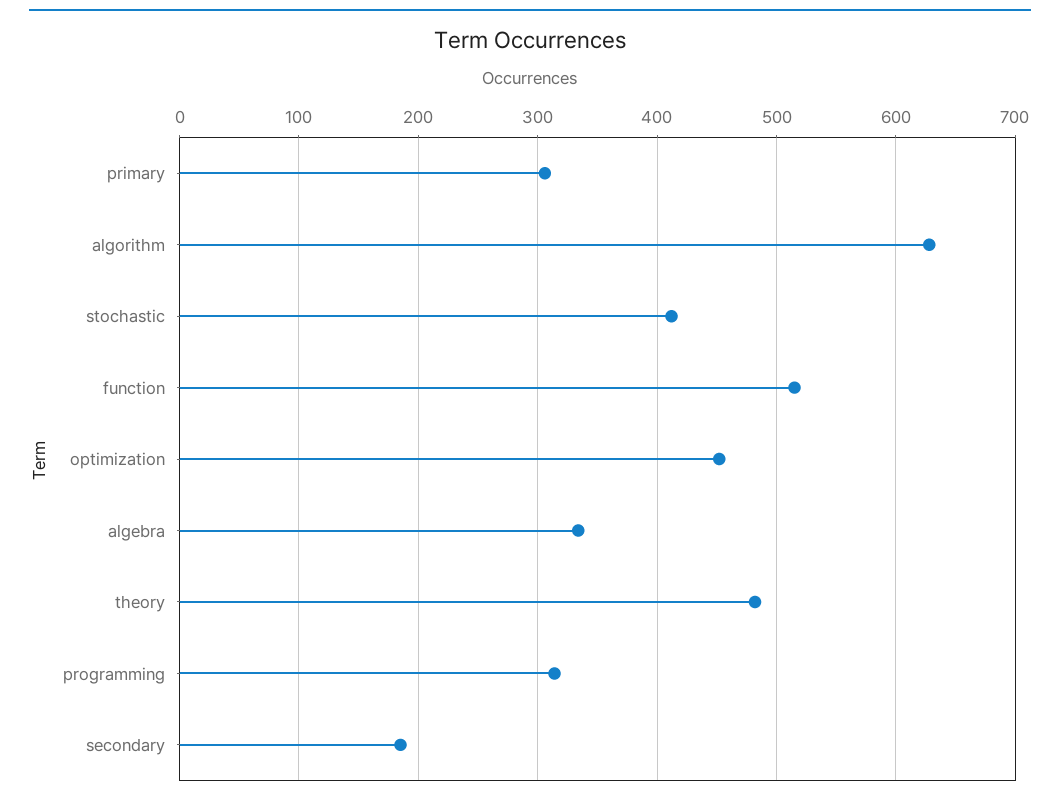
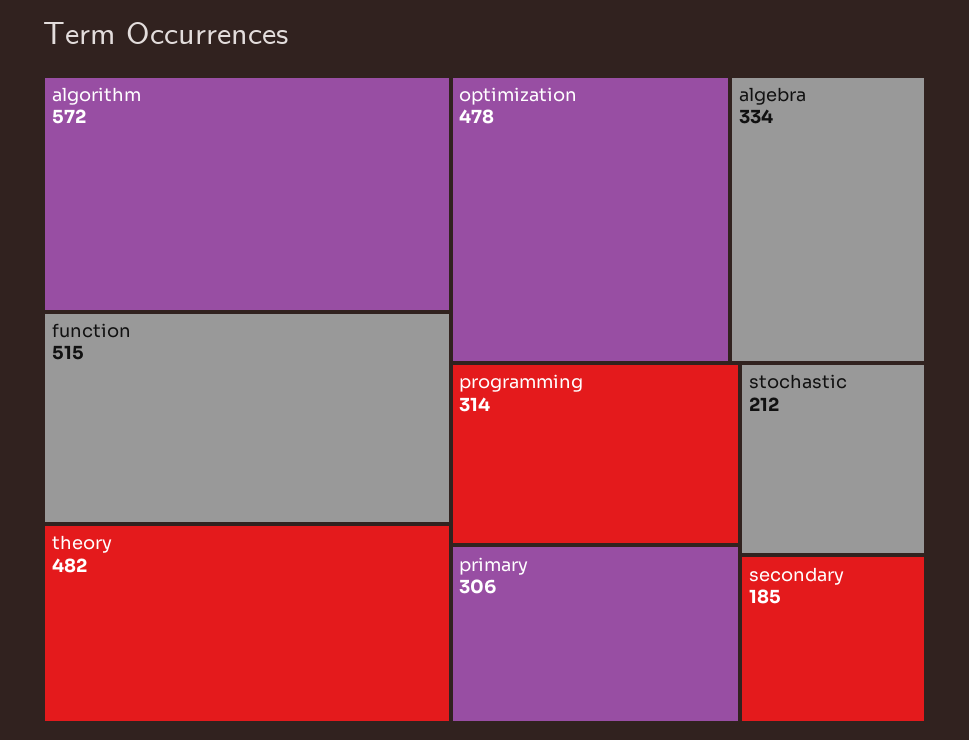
algorithm: 630 -> 572
stochastic: 410 -> 212
optimization: 450 -> 478

